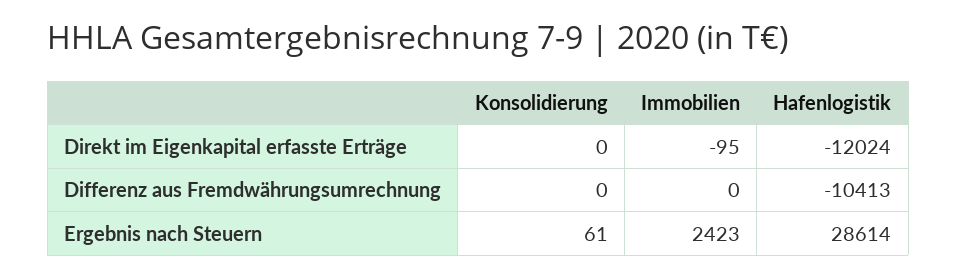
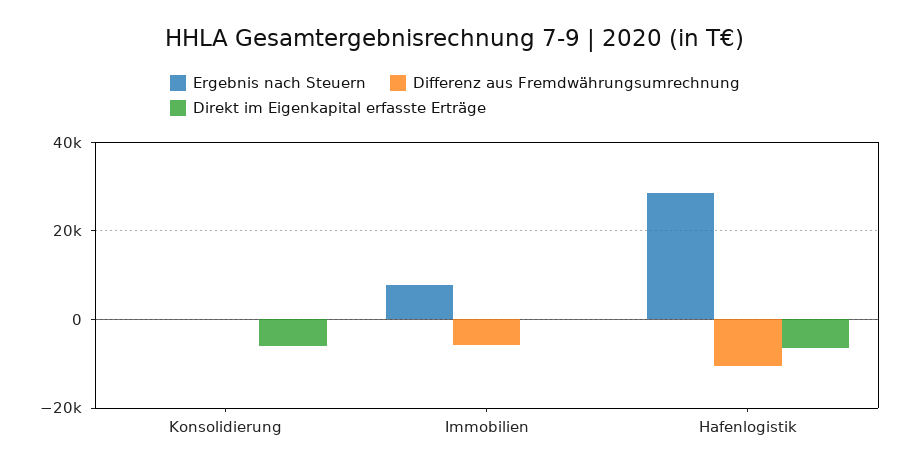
Direkt im Eigenkapital erfasste Erträge, Konsolidierung: 0 -> -6000
Direkt im Eigenkapital erfasste Erträge, Hafenlogistik: -12024 -> -6000
Differenz aus Fremdwährungsumrechnung, Immobilien: 0 -> -6000
Ergebnis nach Steuern, Immobilien: 2423 -> 8000

